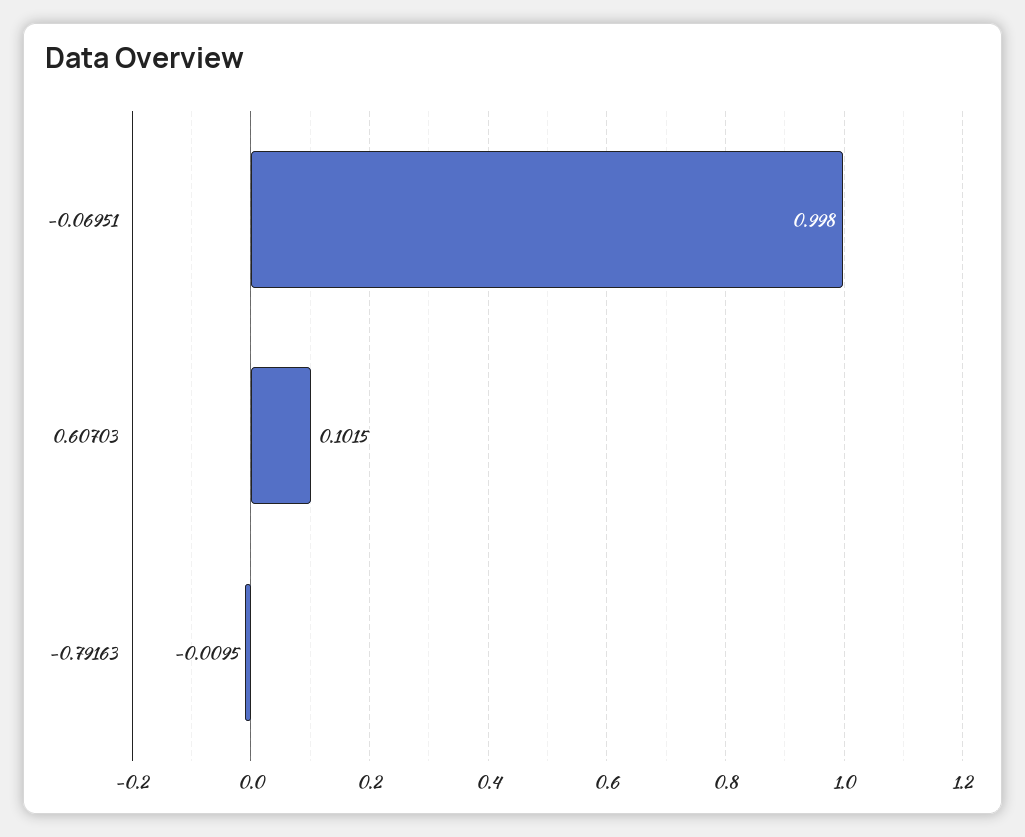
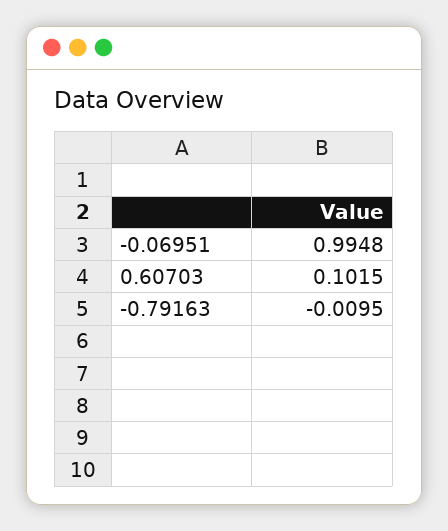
-0.06951: 0.998 -> 0.9948

